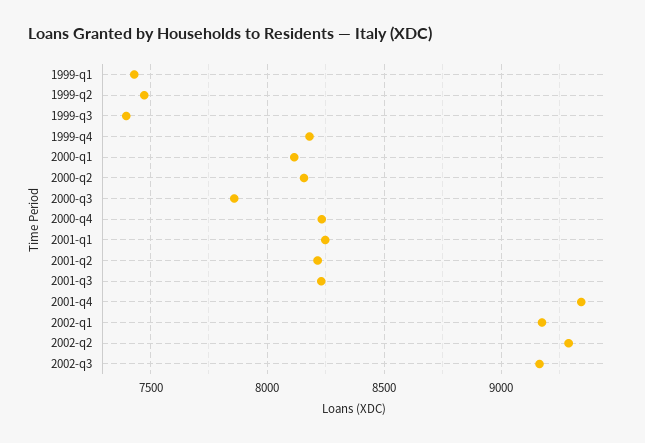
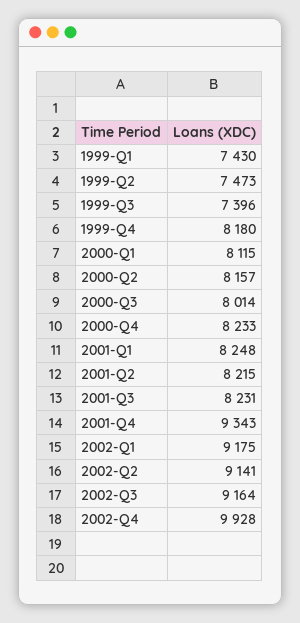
2000-q3: 7850 -> 8014
2002-q2: 9300 -> 9141
2002-Q4: none -> 9928

